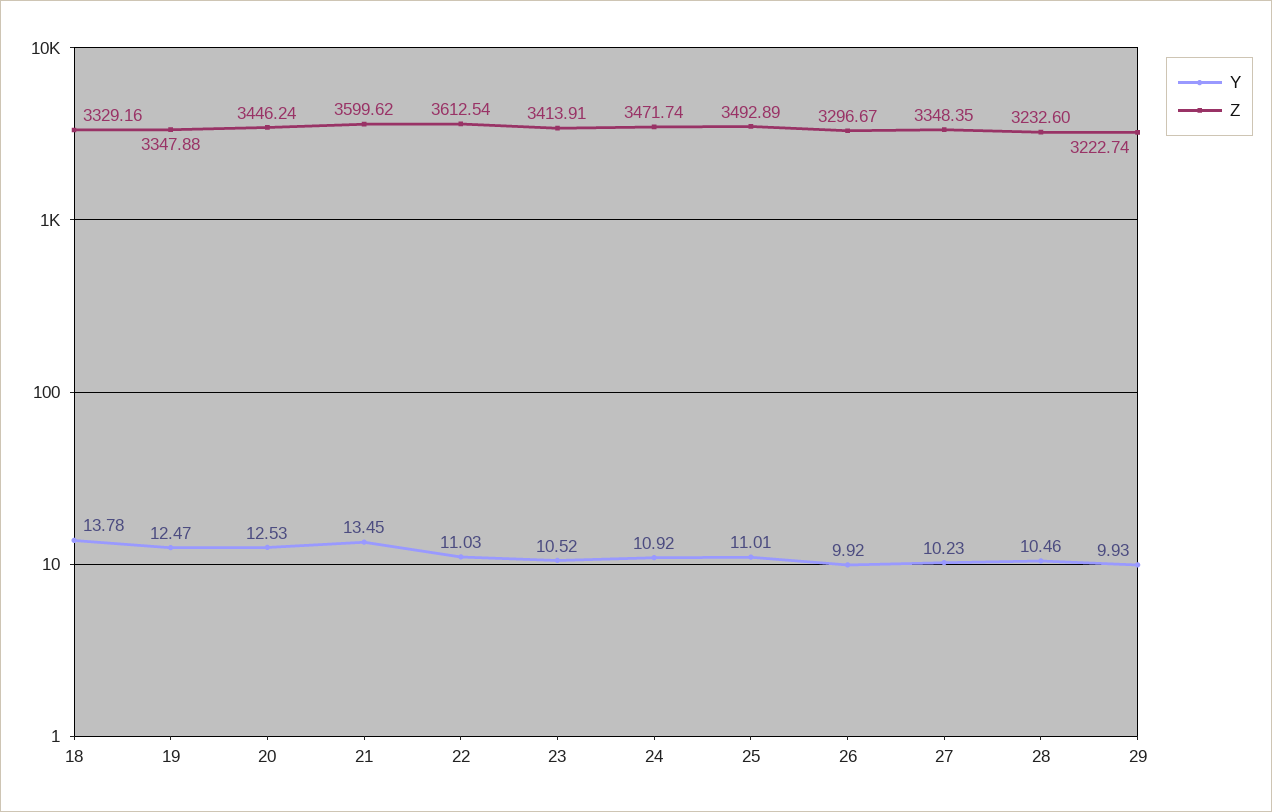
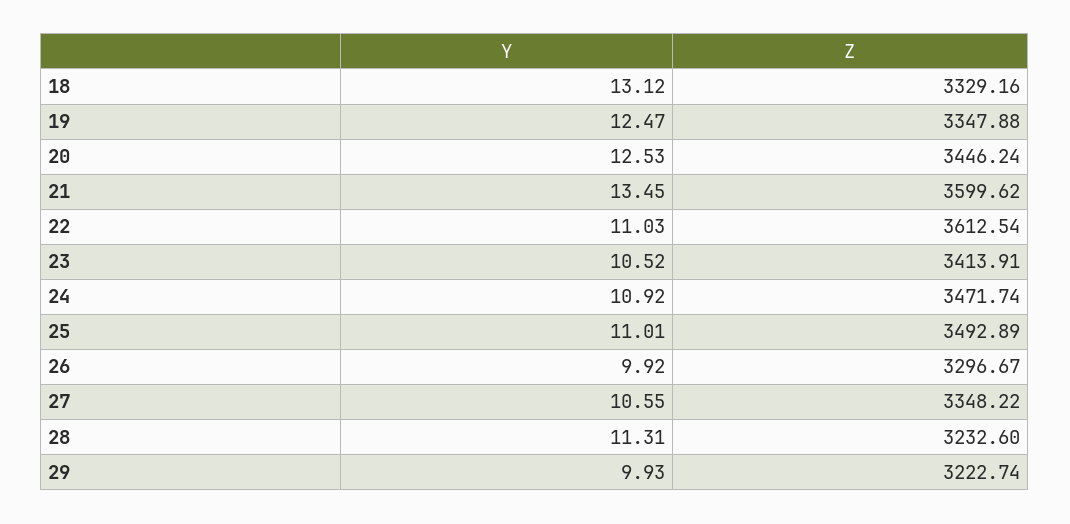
Y, 18: 13.78 -> 13.12
Y, 27: 10.23 -> 10.55
Z, 27: 3348.35 -> 3348.22
Y, 28: 10.46 -> 11.31

